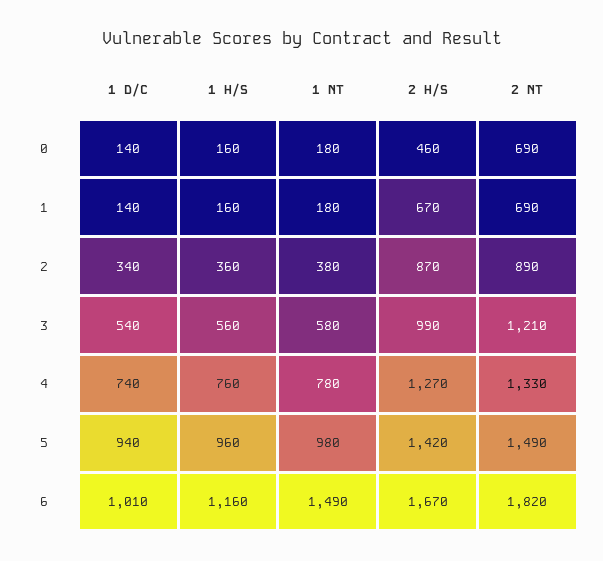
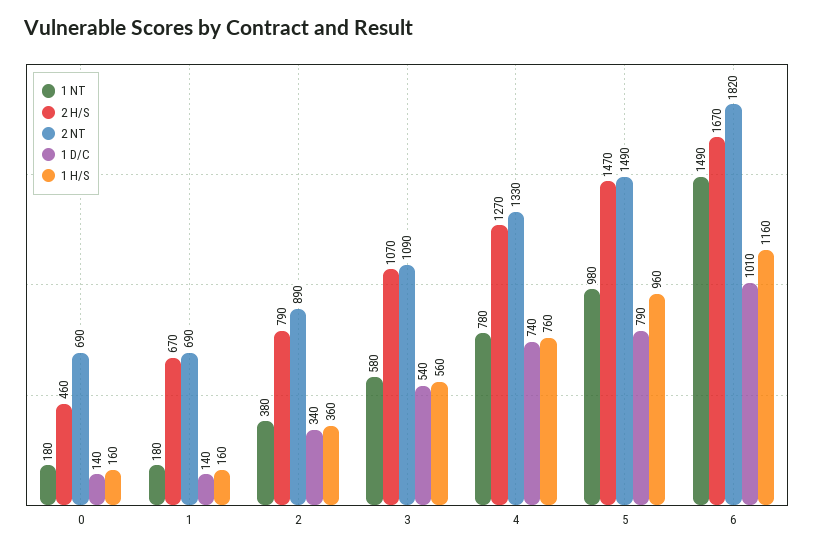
2 H/S, 2: 870 -> 790
2 H/S, 3: 990 -> 1070
2 NT, 3: 1210 -> 1090
1 D/C, 5: 940 -> 790
2 H/S, 5: 1420 -> 1470

